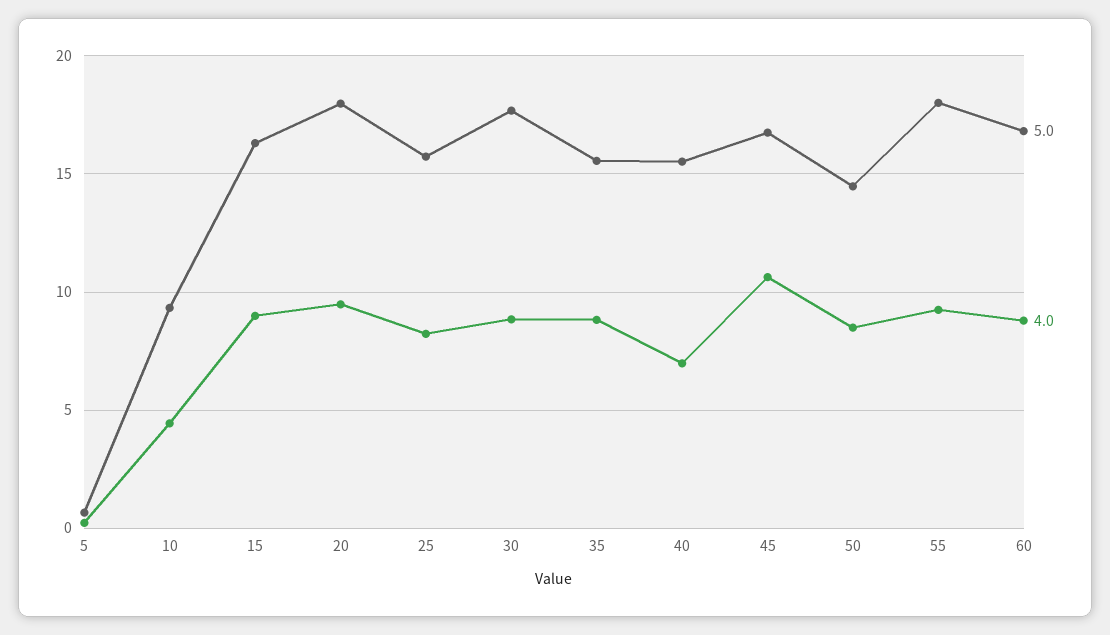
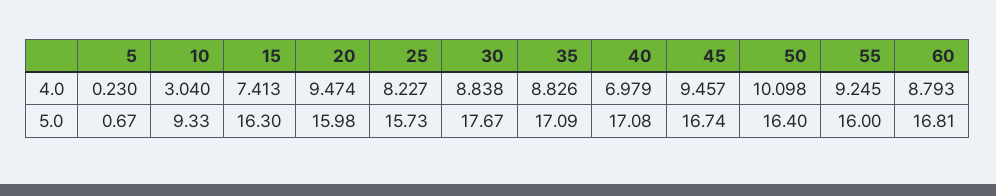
4.0, 10: 4.5 -> 3.04
4.0, 15: 9 -> 7.413
5.0, 20: 18 -> 15.98
5.0, 35: 15.5 -> 17.09
5.0, 40: 15.5 -> 17.08
4.0, 45: 10.5 -> 9.457
5.0, 50: 14.5 -> 16.4
4.0, 50: 8.5 -> 10.098
5.0, 55: 18 -> 16

